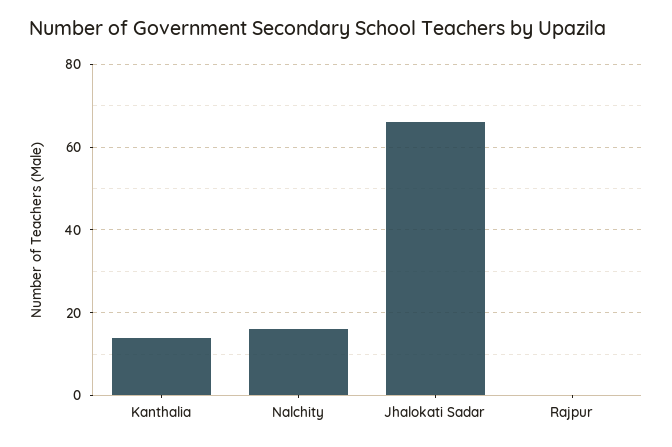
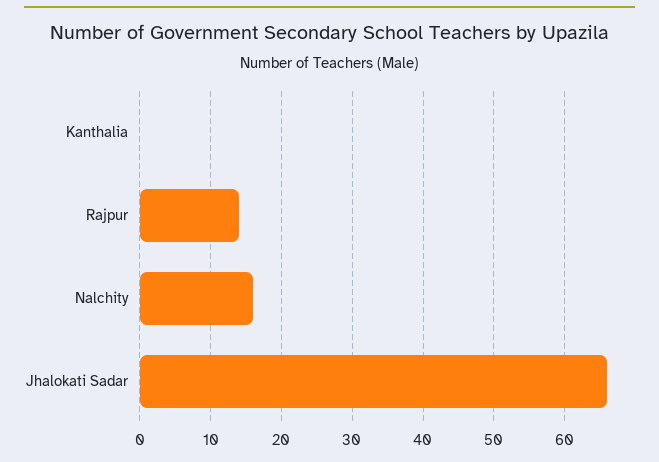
Kanthalia: 15 -> 0
Rajpur: 0 -> 14

